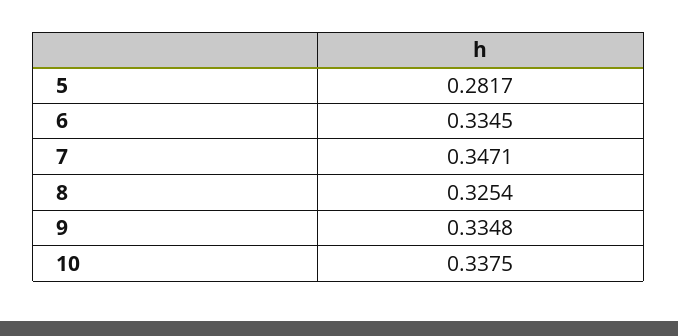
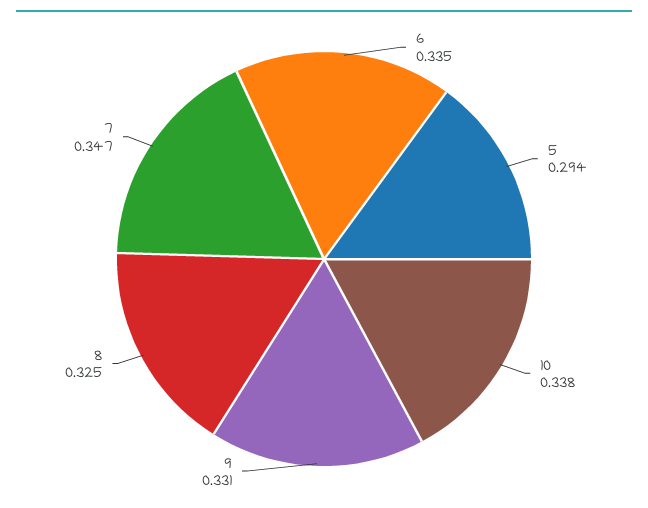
5: 0.2817 -> 0.294
9: 0.3348 -> 0.331

